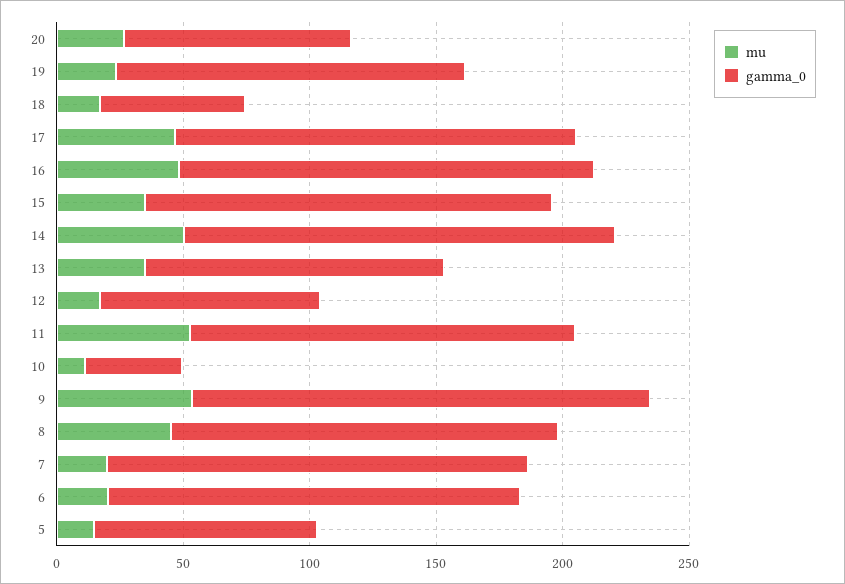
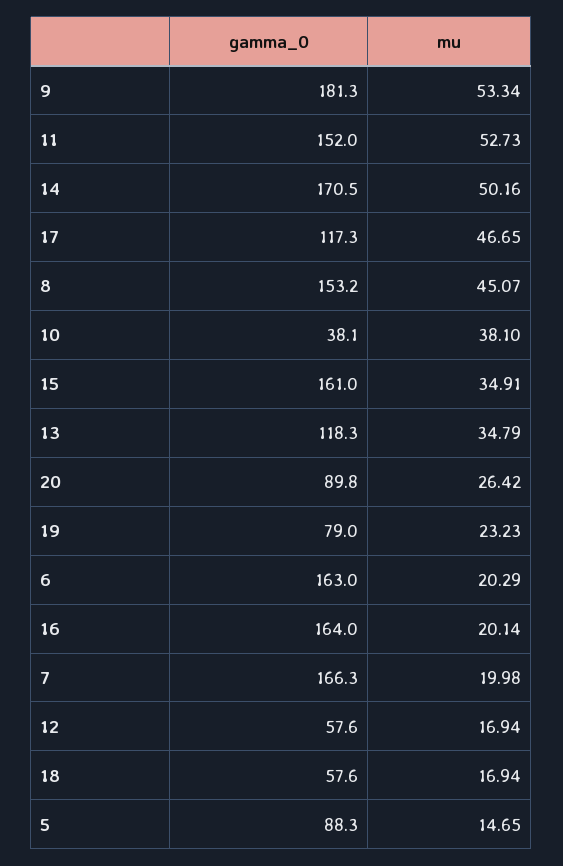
gamma_0, 19: 140 -> 79
gamma_0, 17: 160 -> 117.3
mu, 16: 50 -> 20.14
gamma_0, 12: 90 -> 57.6
mu, 10: 10 -> 38.1

